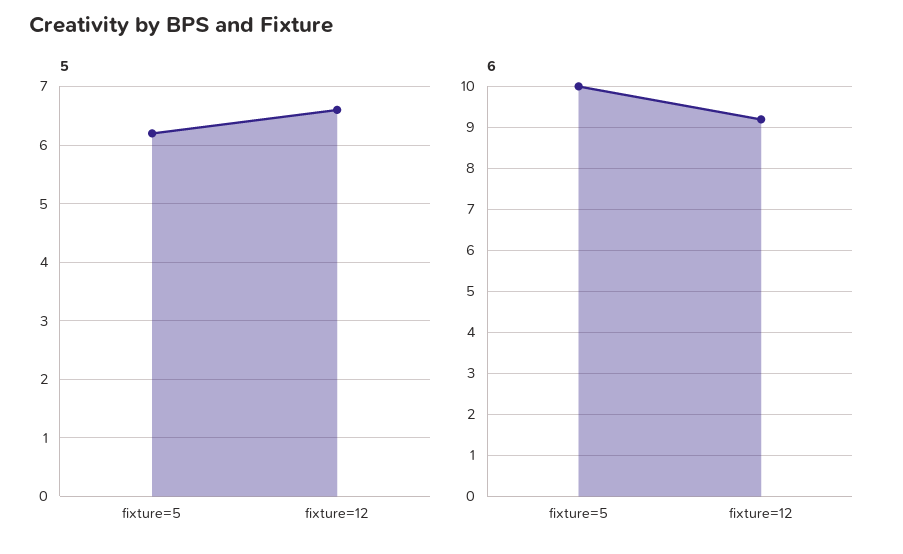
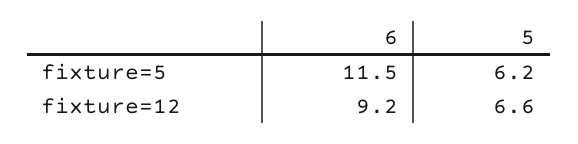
6, fixture=5: 10 -> 11.5

